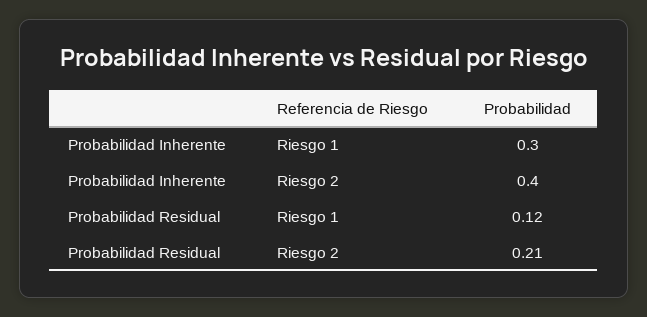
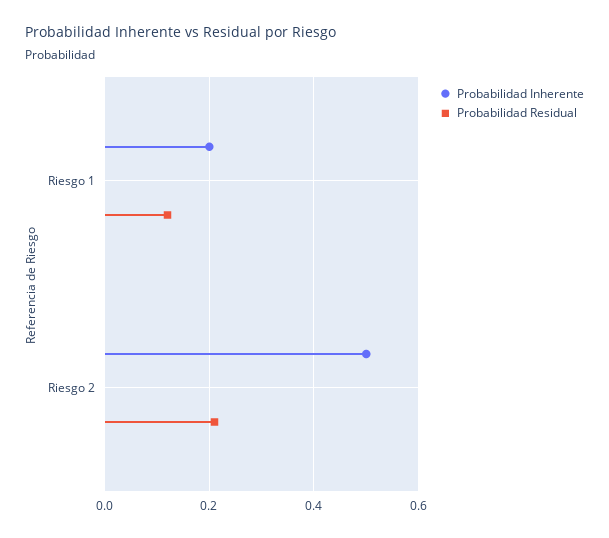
Probabilidad Inherente, Riesgo 1: 0.3 -> 0.2
Probabilidad Inherente, Riesgo 2: 0.4 -> 0.5

